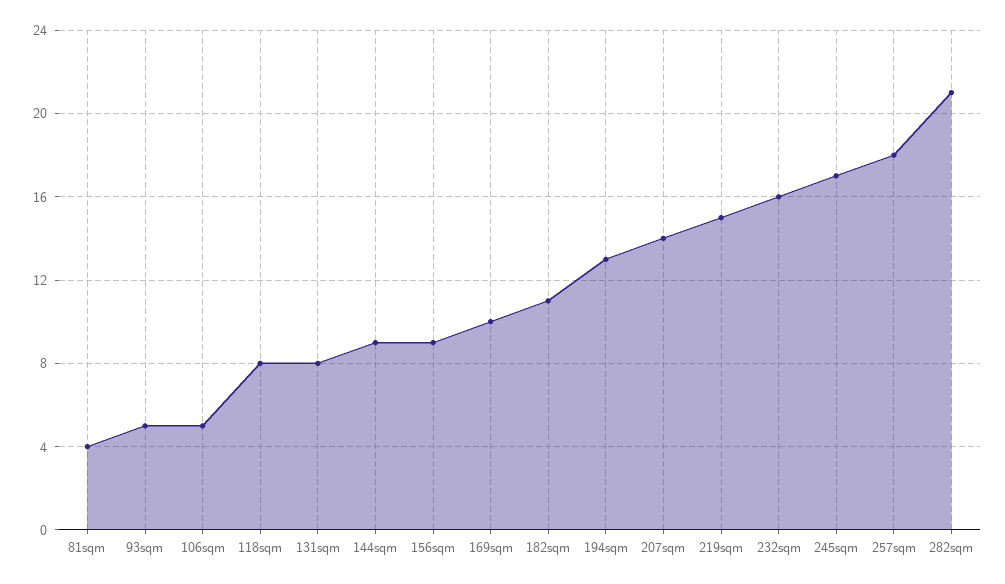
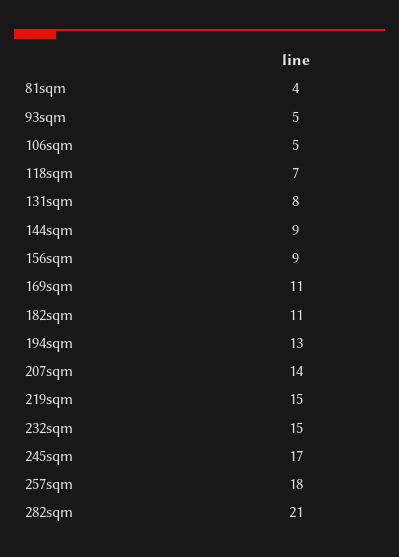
118sqm: 8 -> 7
169sqm: 10 -> 11
232sqm: 16 -> 15

